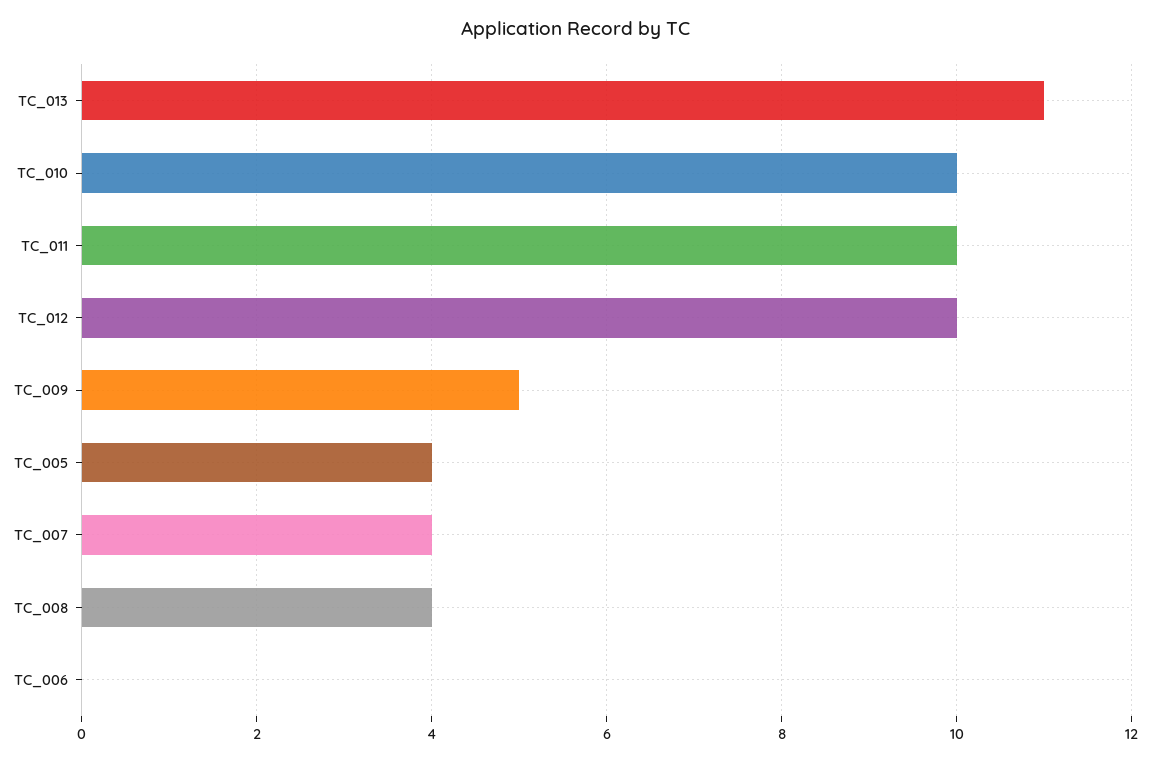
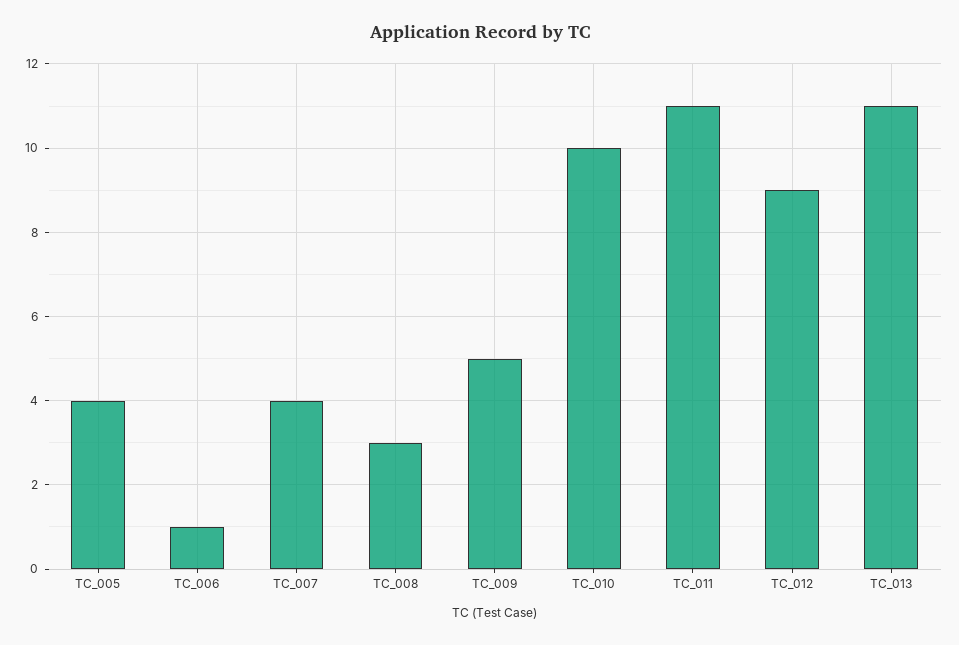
TC_011: 10 -> 11
TC_012: 10 -> 9
TC_008: 4 -> 3
TC_006: 0 -> 1

